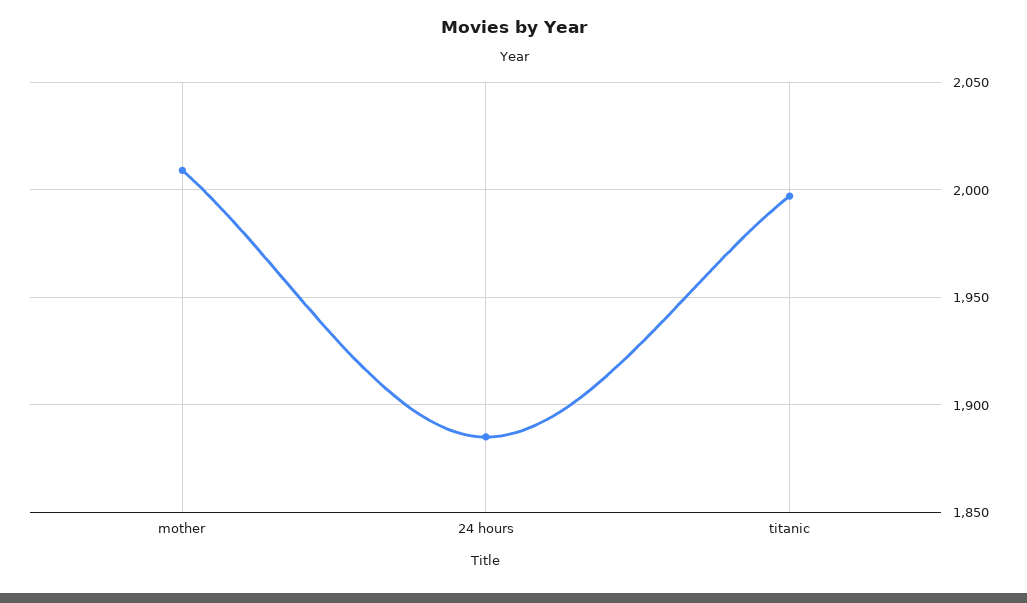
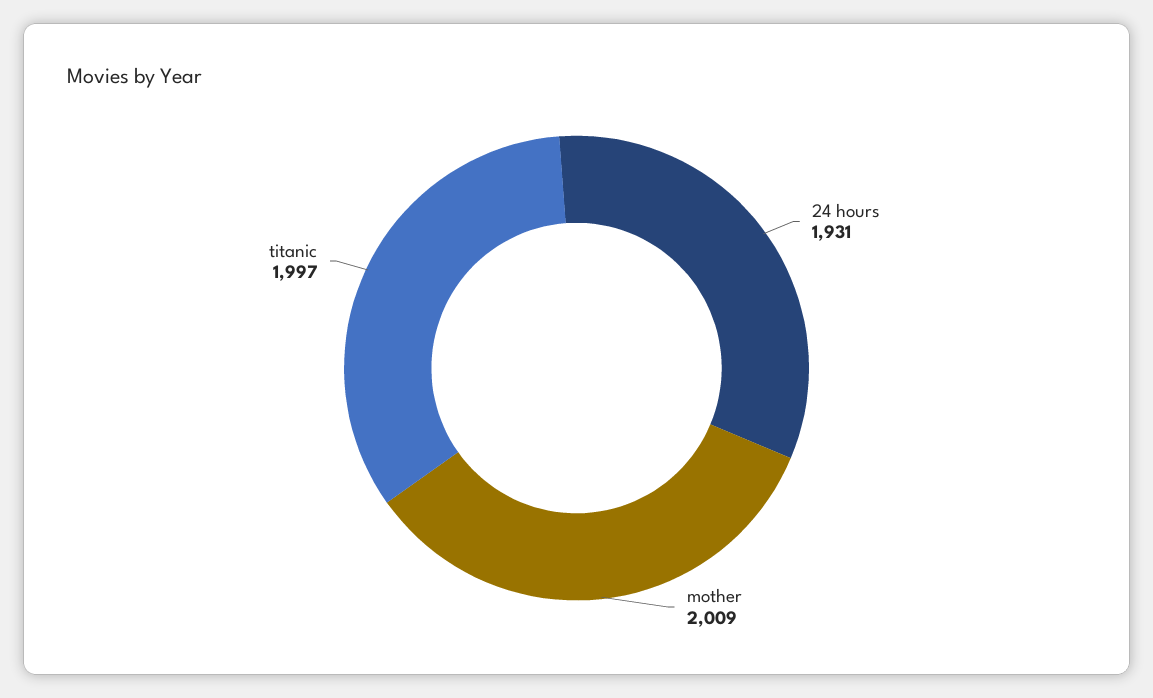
24 hours: 1885 -> 1931

